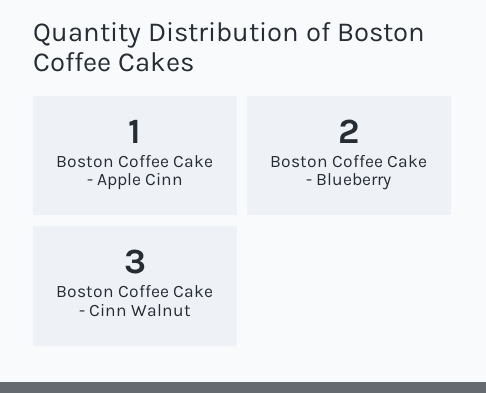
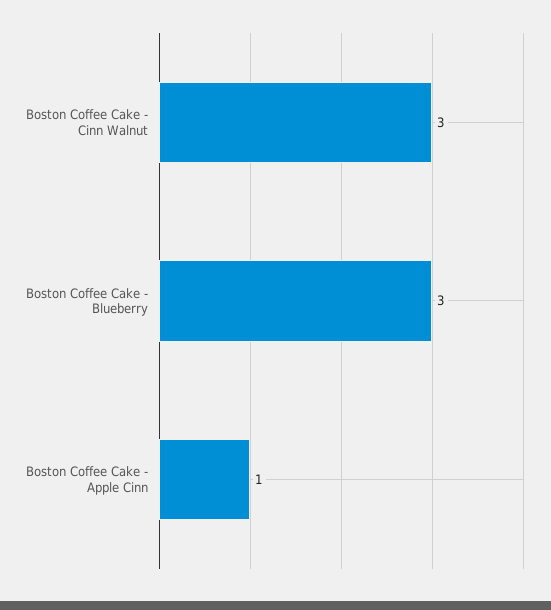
Boston Coffee Cake - Blueberry: 2 -> 3

